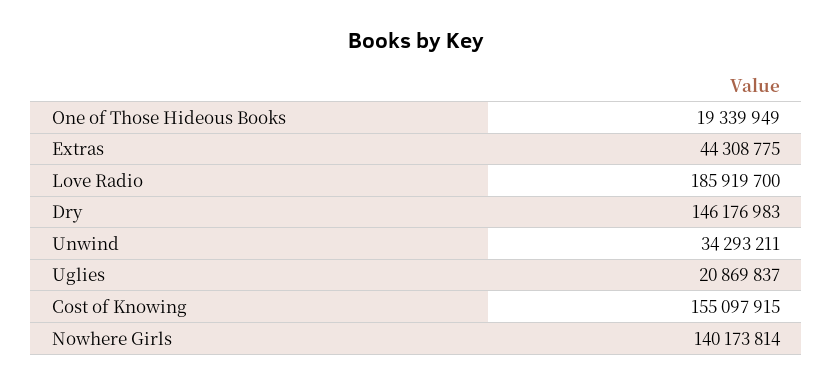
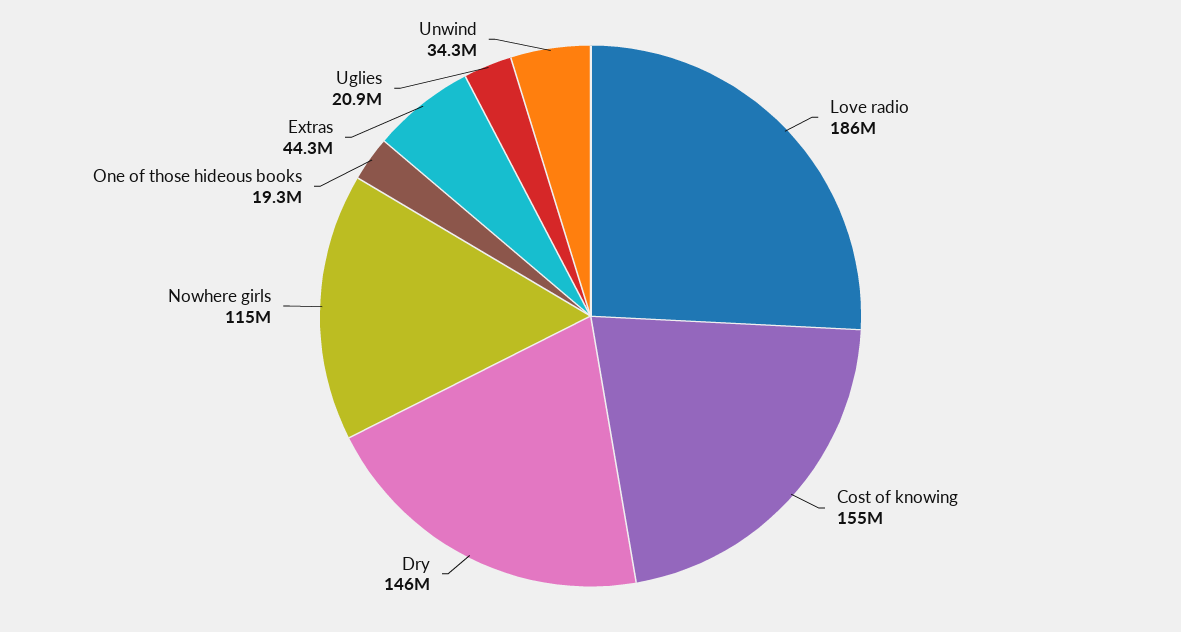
Nowhere Girls: 140173814 -> 115000000

